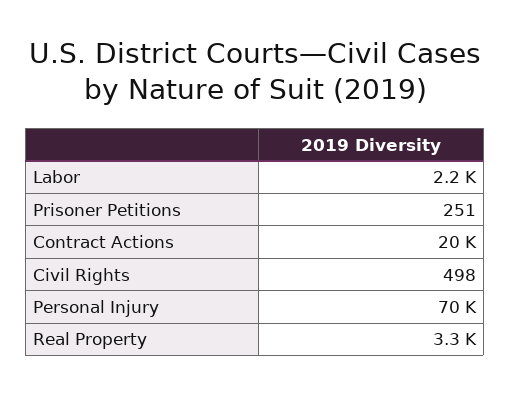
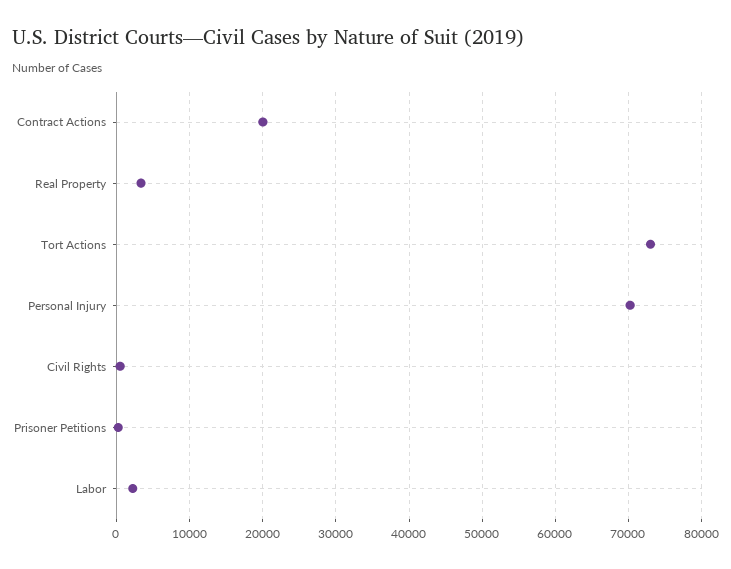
Tort Actions: none -> 73000

